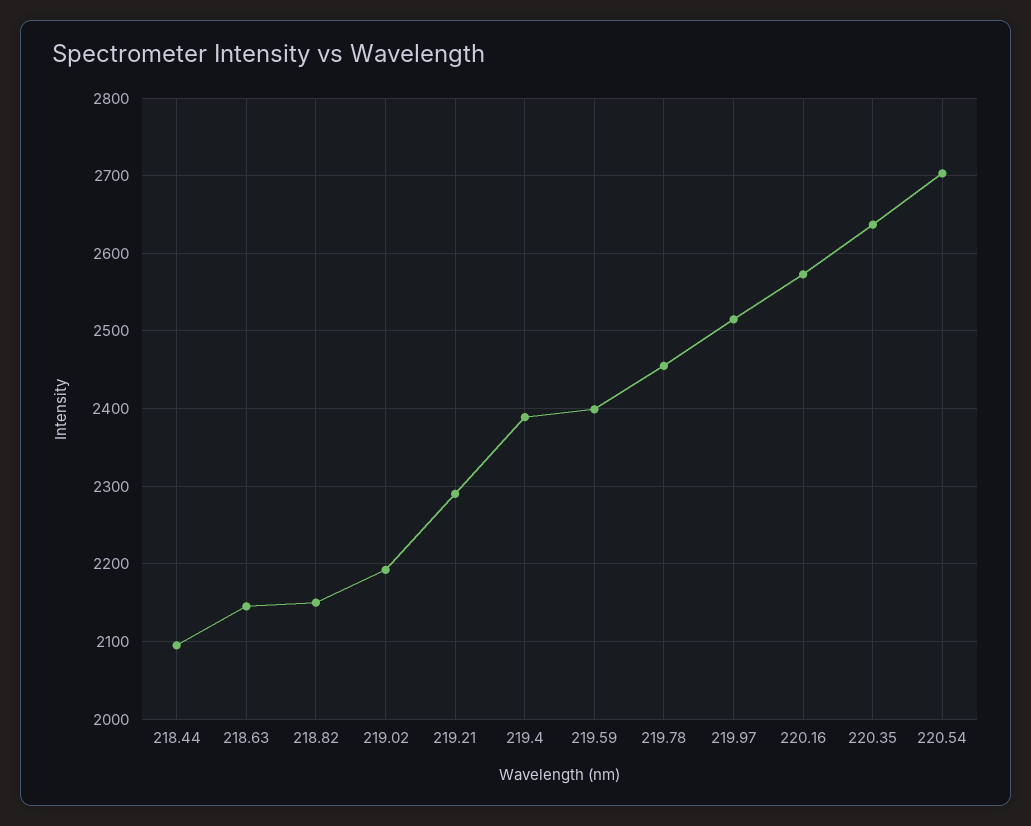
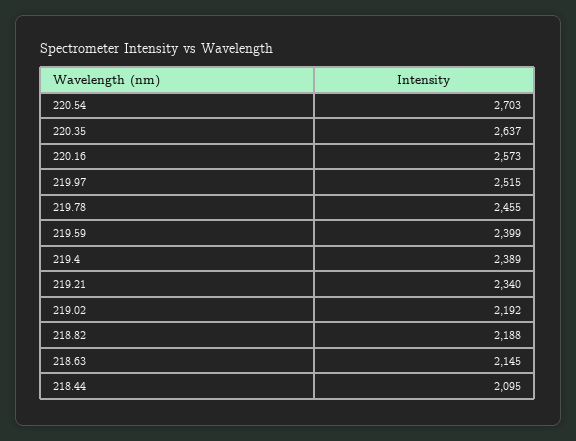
218.82: 2150 -> 2188
219.21: 2290 -> 2340

